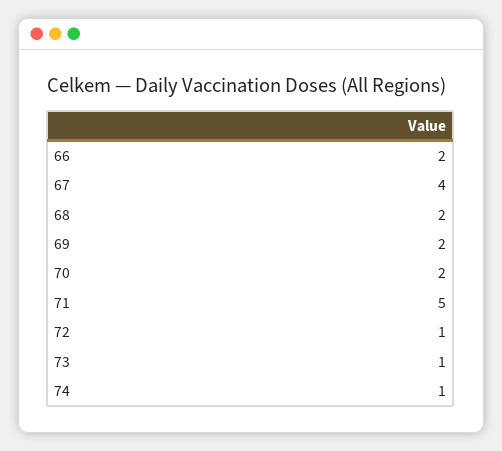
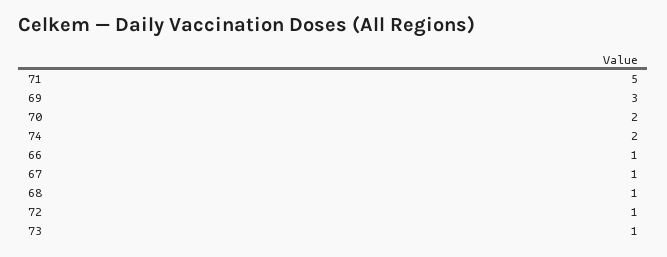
66: 2 -> 1
67: 4 -> 1
68: 2 -> 1
69: 2 -> 3
74: 1 -> 2

